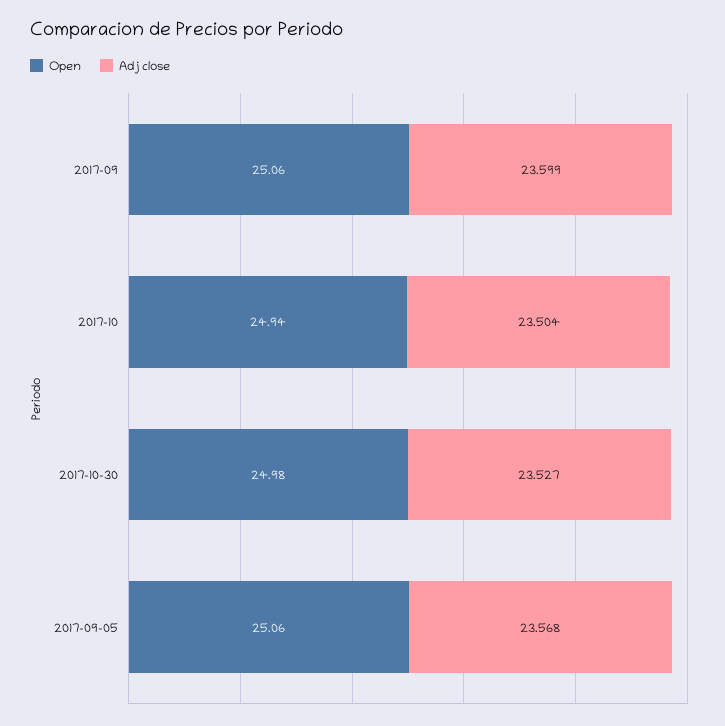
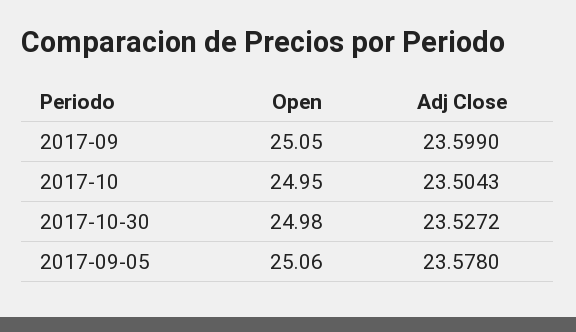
Open, 2017-09: 25.06 -> 25.05
Open, 2017-10: 24.94 -> 24.95
Adj close, 2017-09-05: 23.568 -> 23.578

